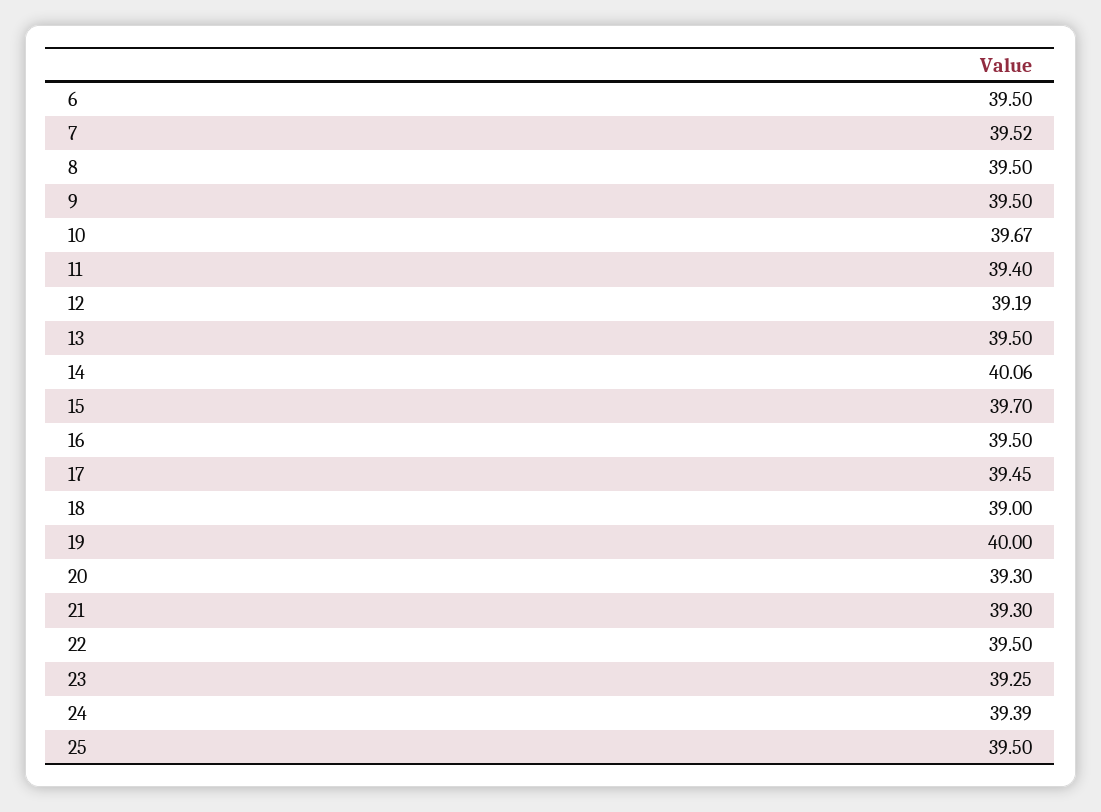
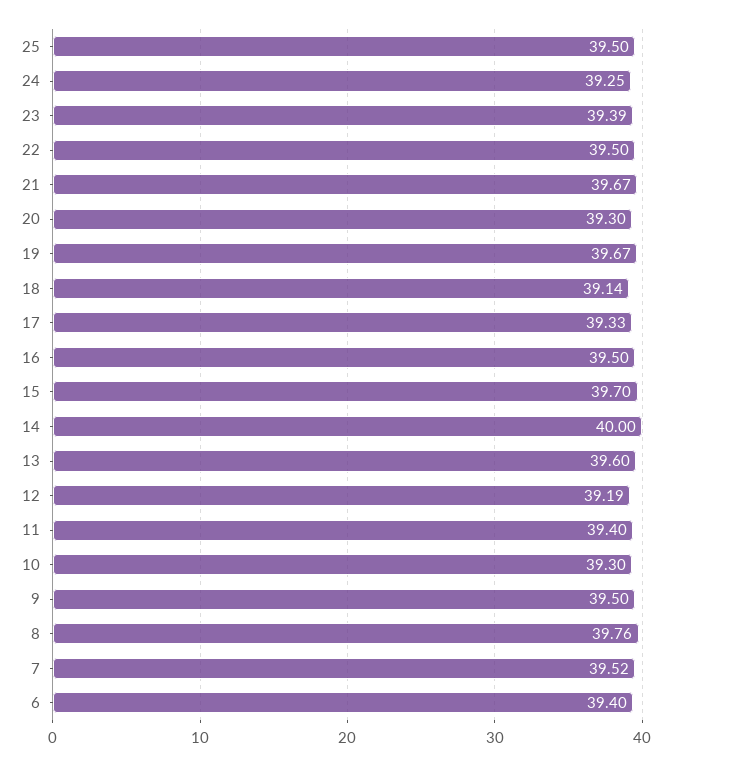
6: 39.5 -> 39.4
8: 39.5 -> 39.76
10: 39.67 -> 39.3
13: 39.5 -> 39.6
14: 40.06 -> 40
17: 39.45 -> 39.33
18: 39 -> 39.14
19: 40 -> 39.67
21: 39.3 -> 39.67
23: 39.25 -> 39.39
24: 39.39 -> 39.25

